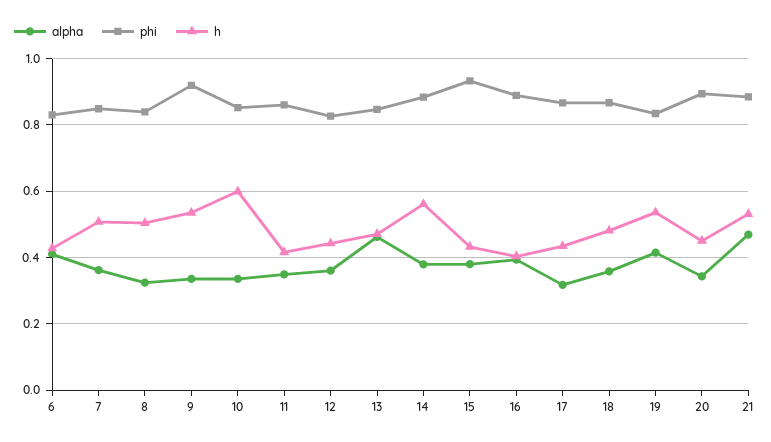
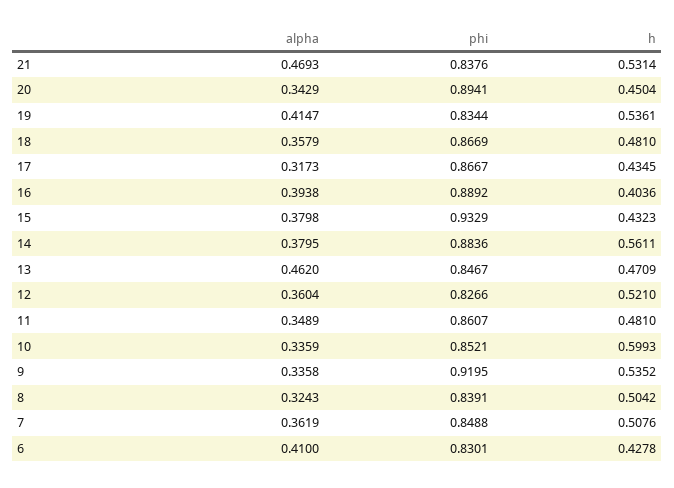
h, 11: 0.42 -> 0.481
h, 12: 0.44 -> 0.521
phi, 21: 0.88 -> 0.8376

